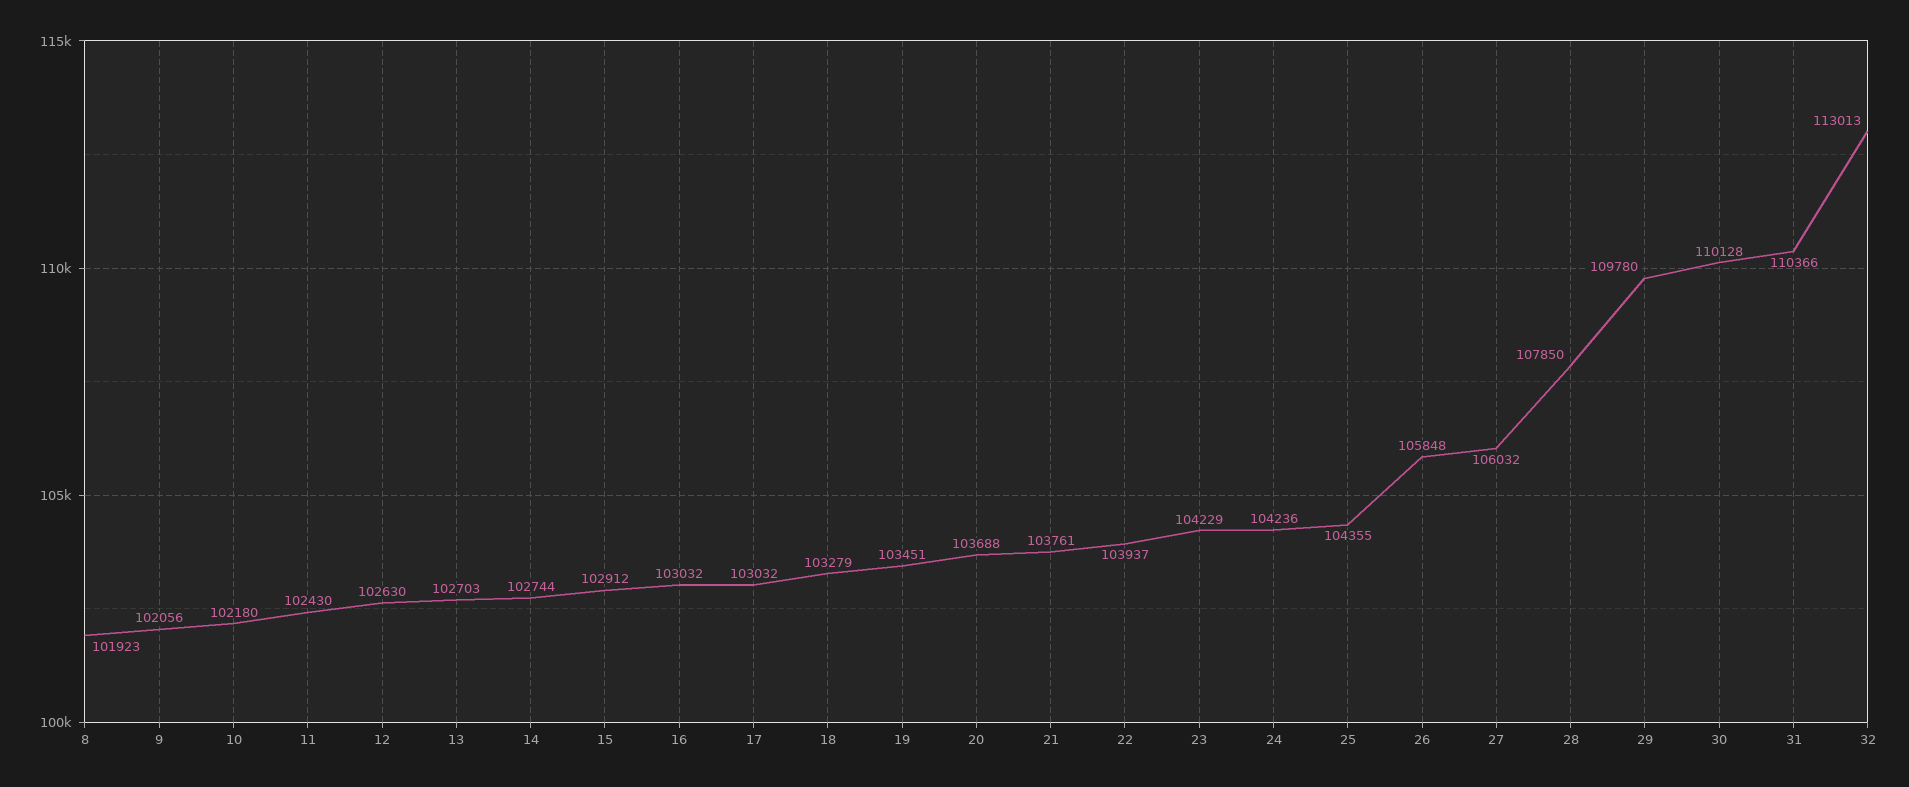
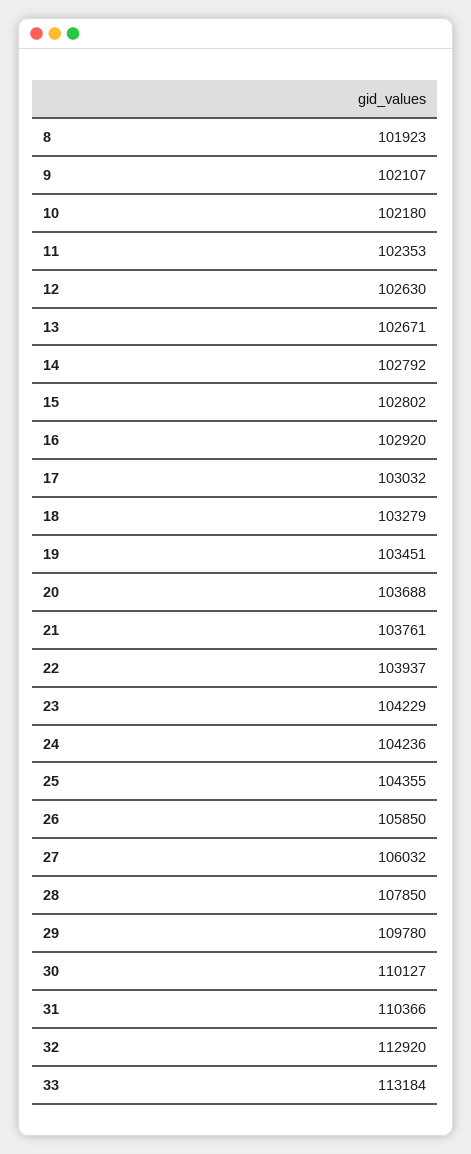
9: 102056 -> 102107
11: 102430 -> 102353
13: 102703 -> 102671
14: 102744 -> 102792
15: 102912 -> 102802
16: 103032 -> 102920
26: 105848 -> 105850
30: 110128 -> 110127
32: 113013 -> 112920
33: none -> 113184

